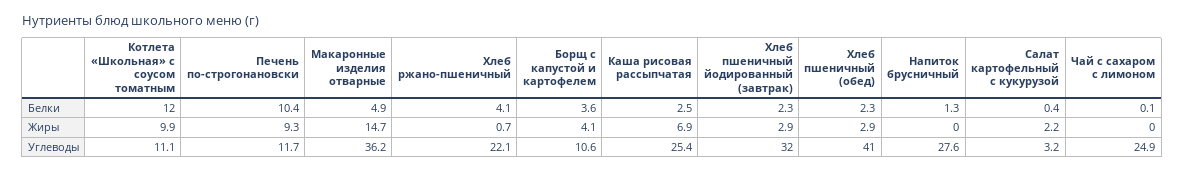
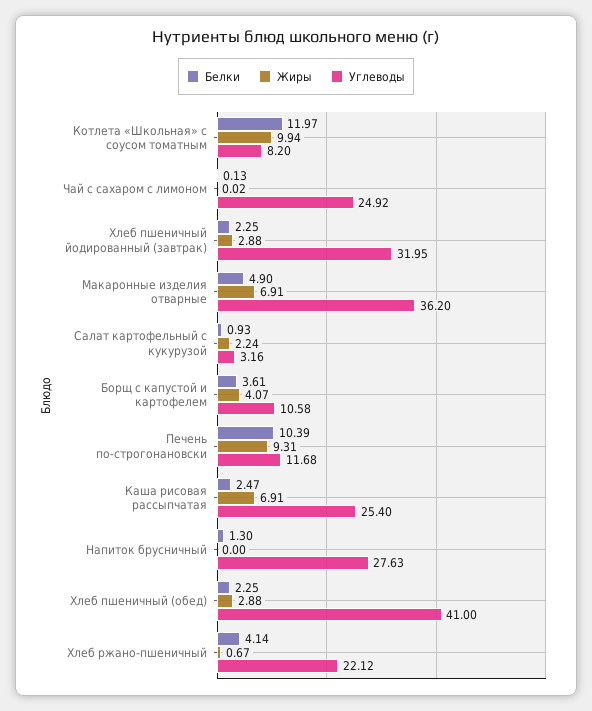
Белки, Салат картофельный с кукурузой: 0.4 -> 0.93
Жиры, Макаронные изделия отварные: 14.7 -> 6.91
Углеводы, Котлета «Школьная» с соусом томатным: 11.1 -> 8.2

